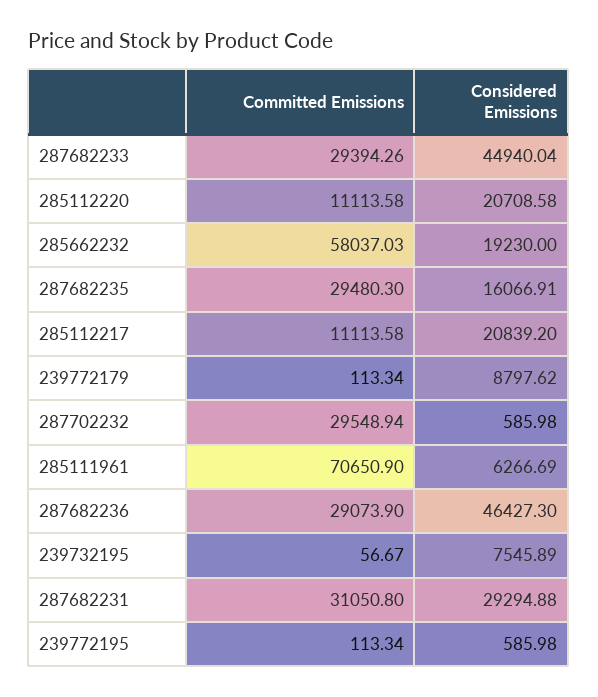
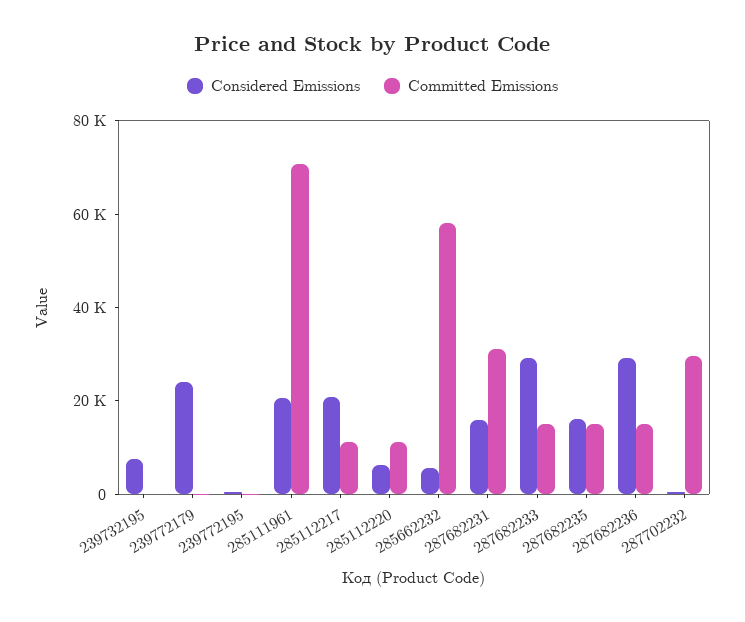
Committed Emissions, 287682233: 29394.26 -> 15000
Considered Emissions, 287682233: 44940.04 -> 30000
Considered Emissions, 285112220: 20708.58 -> 5000
Considered Emissions, 285662232: 19230 -> 5000
Committed Emissions, 287682235: 29480.3 -> 15000
Considered Emissions, 239772179: 8797.62 -> 25000
Considered Emissions, 285111961: 6266.69 -> 20000
Committed Emissions, 287682236: 29073.9 -> 15000
Considered Emissions, 287682236: 46427.3 -> 30000
Considered Emissions, 287682231: 29294.88 -> 15000

